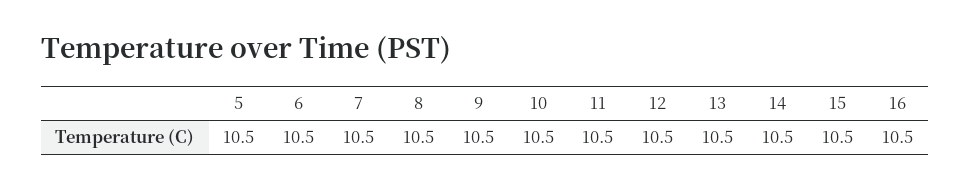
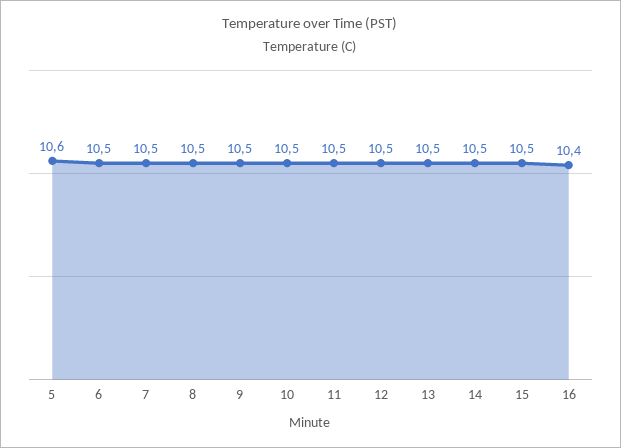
5: 10.5 -> 10.6
16: 10.5 -> 10.4

